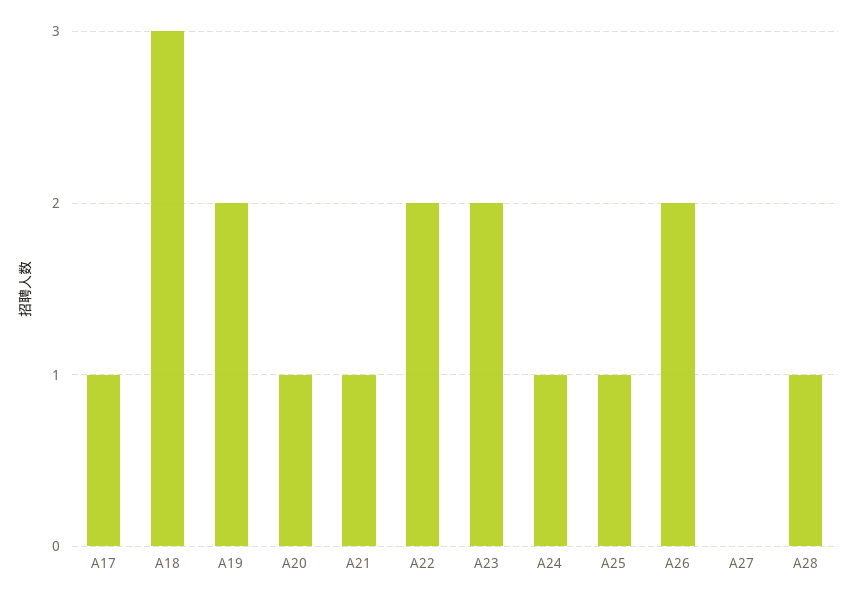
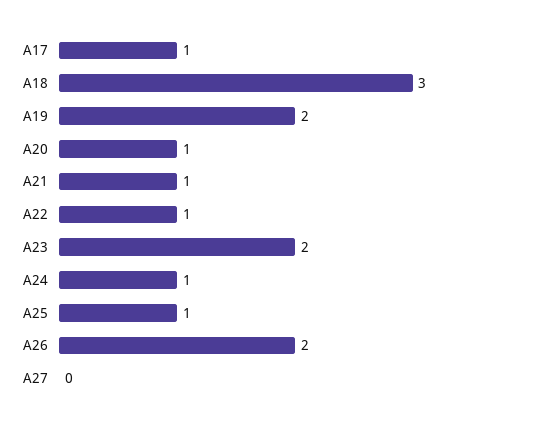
A22: 2 -> 1
A28: 1 -> none

